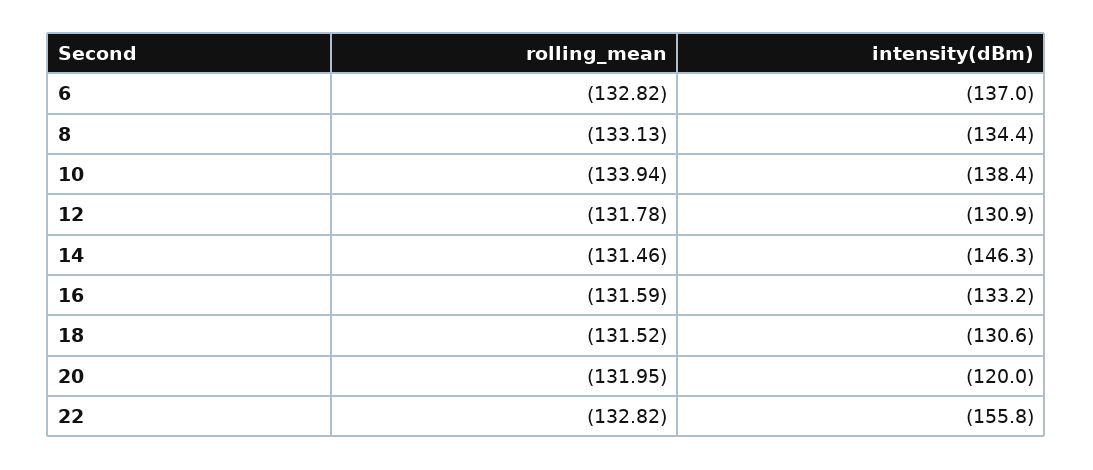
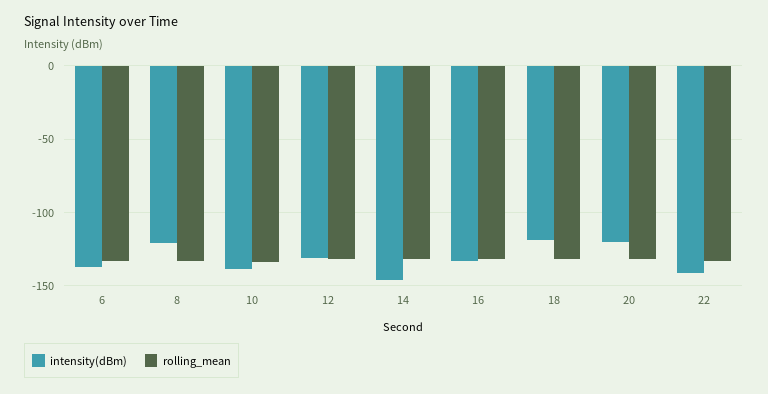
intensity(dBm), 8: -134.4 -> -120
intensity(dBm), 18: -130.6 -> -120
intensity(dBm), 22: -155.8 -> -140

